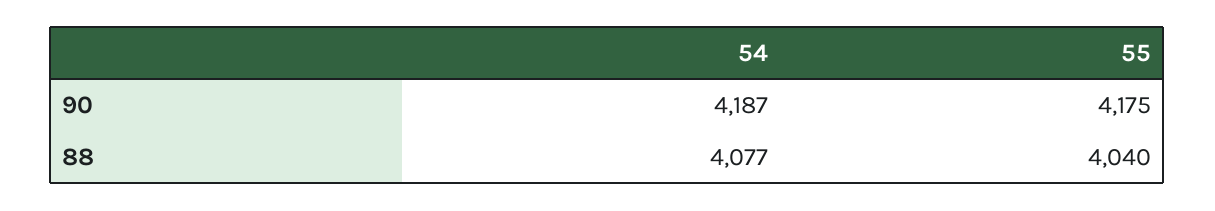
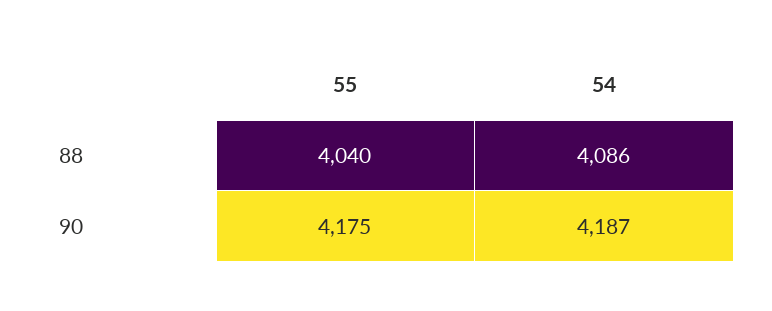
54, 88: 4077 -> 4086

